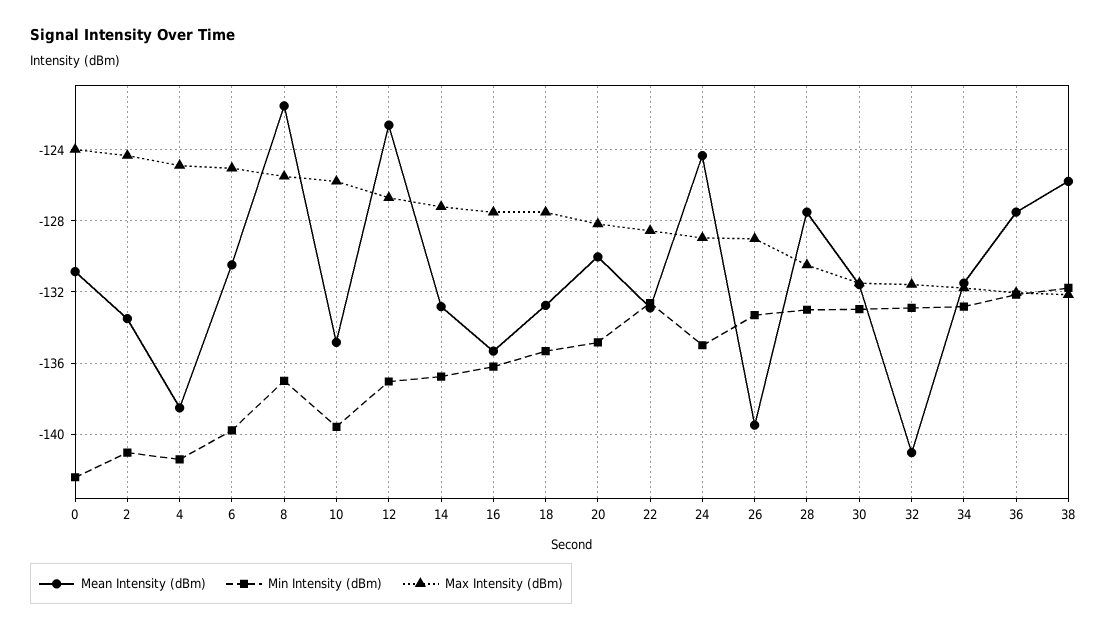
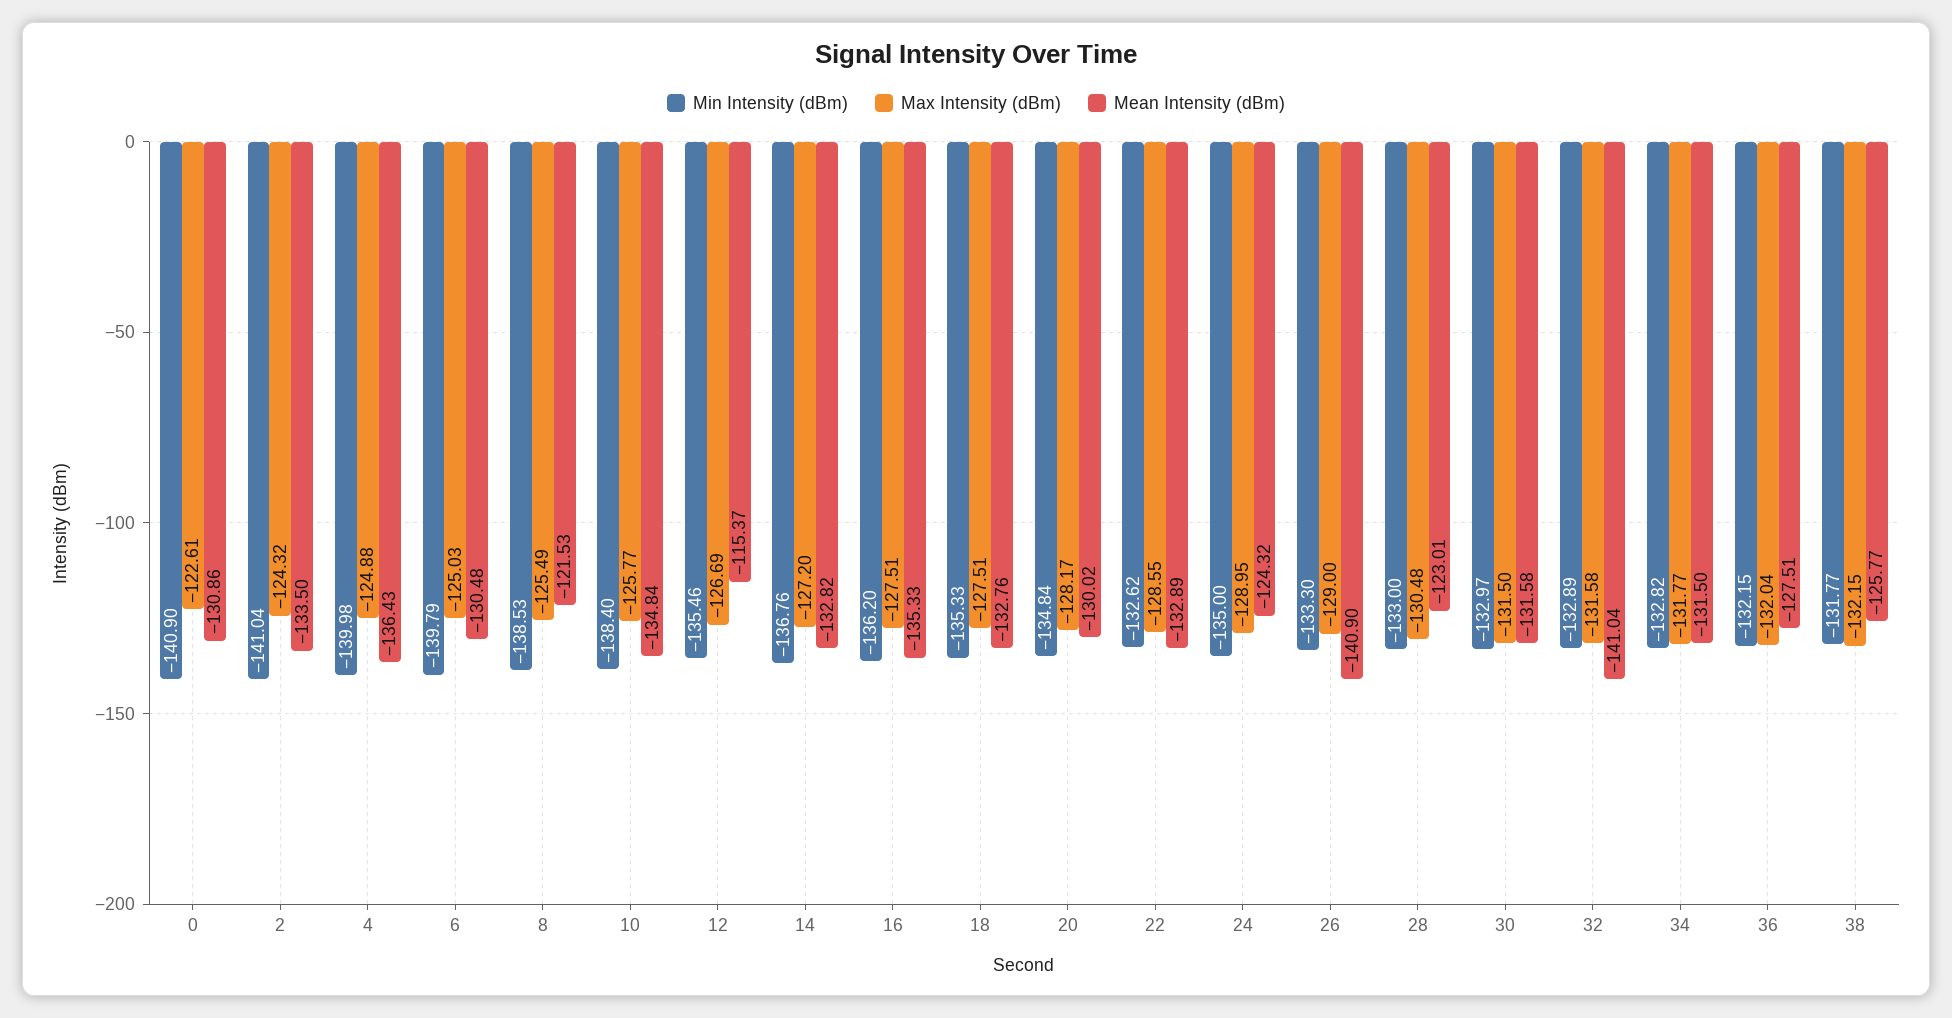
Min Intensity (dBm), 0: -142.5 -> -140.9
Max Intensity (dBm), 0: -124 -> -122.61
Mean Intensity (dBm), 4: -138.5 -> -136.43
Min Intensity (dBm), 4: -141.5 -> -139.98
Min Intensity (dBm), 8: -137 -> -138.53
Min Intensity (dBm), 10: -139.5 -> -138.4
Mean Intensity (dBm), 12: -122.5 -> -115.37
Min Intensity (dBm), 12: -137 -> -135.46
Mean Intensity (dBm), 26: -139.5 -> -140.9
Mean Intensity (dBm), 28: -127.5 -> -123.01

